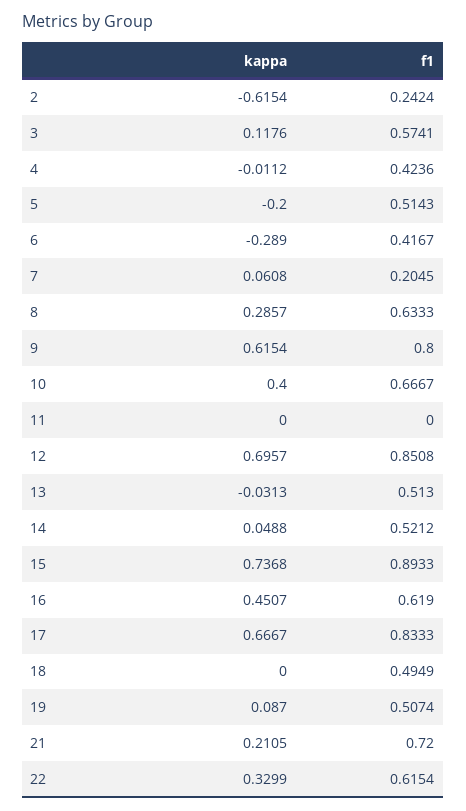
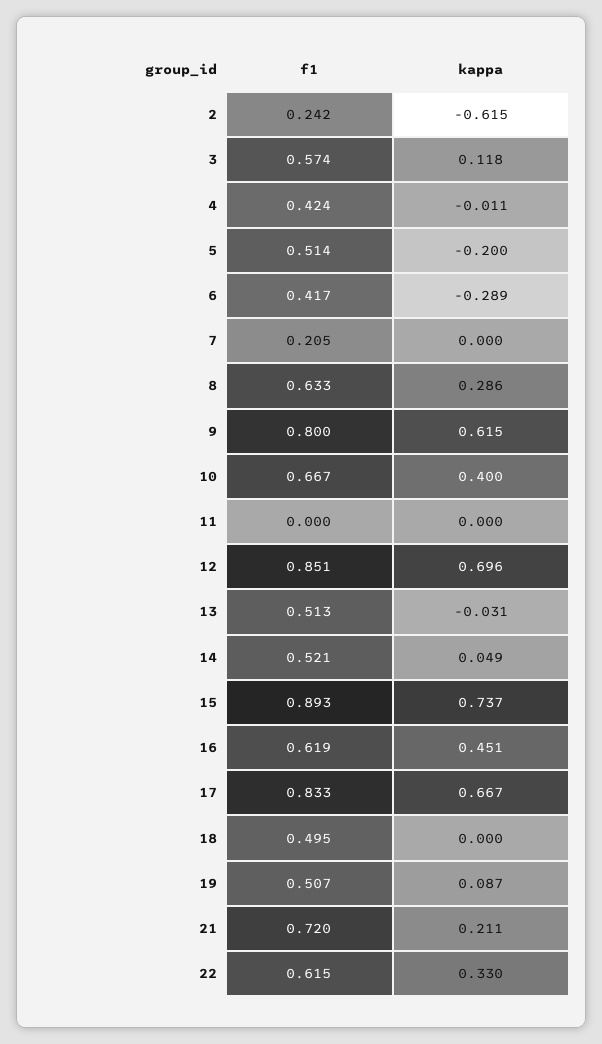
kappa, 7: 0.0608 -> 0

